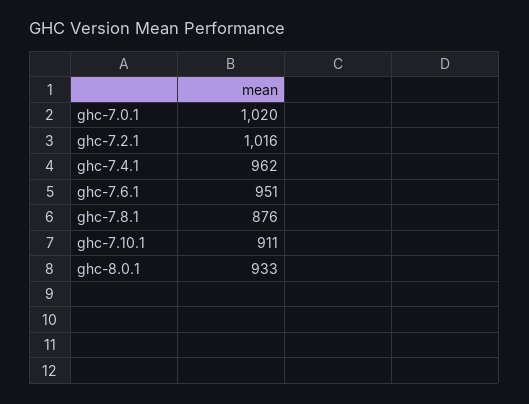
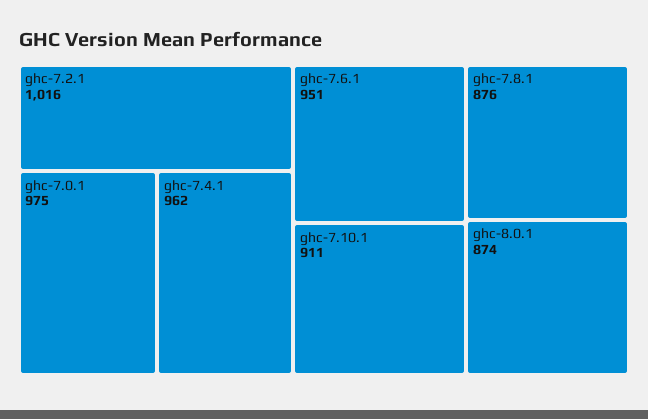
ghc-7.0.1: 1020 -> 975
ghc-8.0.1: 933 -> 874

